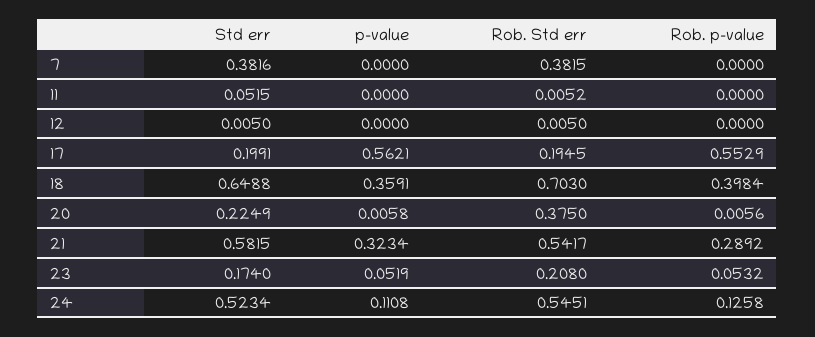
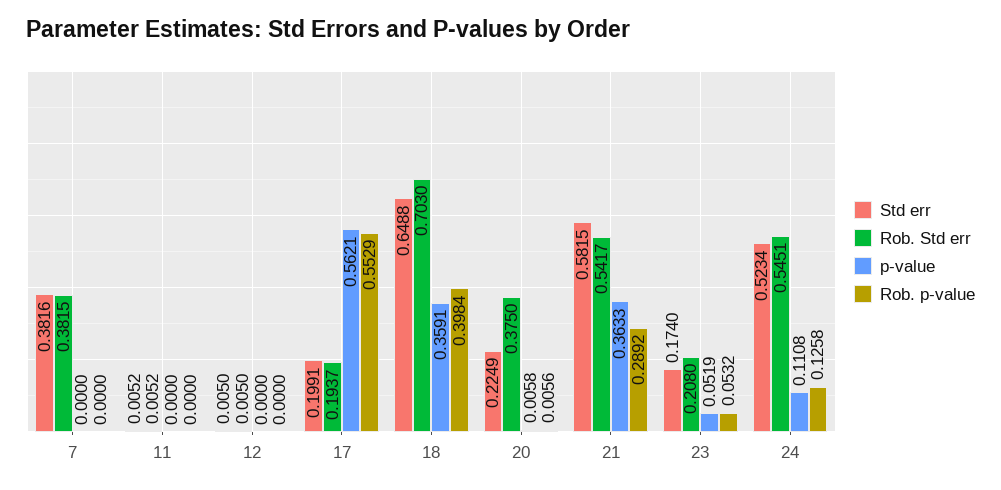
Std err, 11: 0.0515 -> 0.0052
Rob. Std err, 17: 0.1945 -> 0.1937
p-value, 21: 0.3234 -> 0.3633

